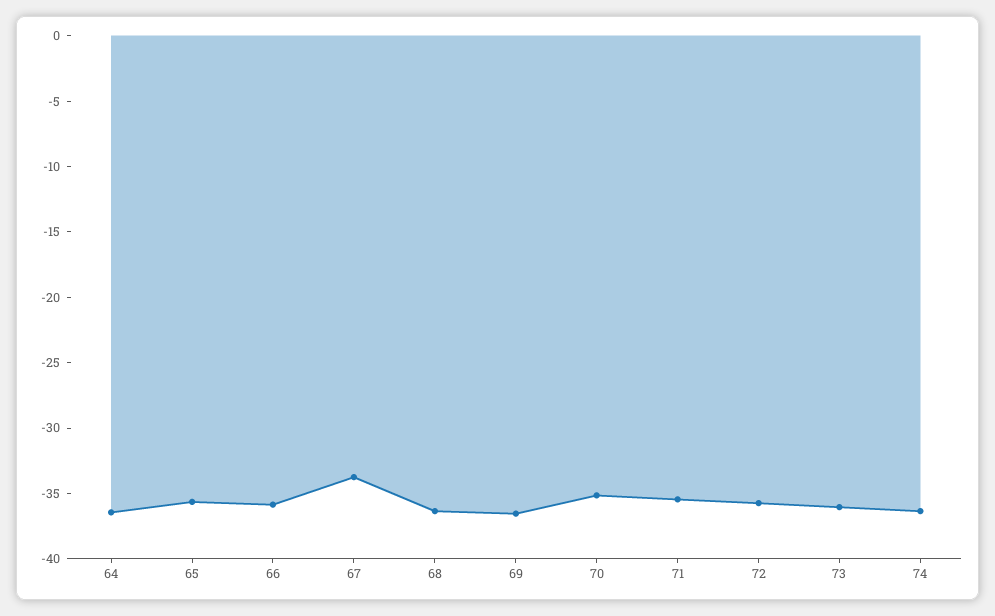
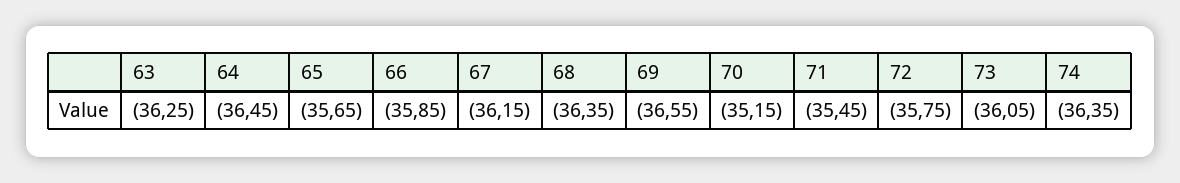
67: -34 -> -36.15
63: none -> -36.25

